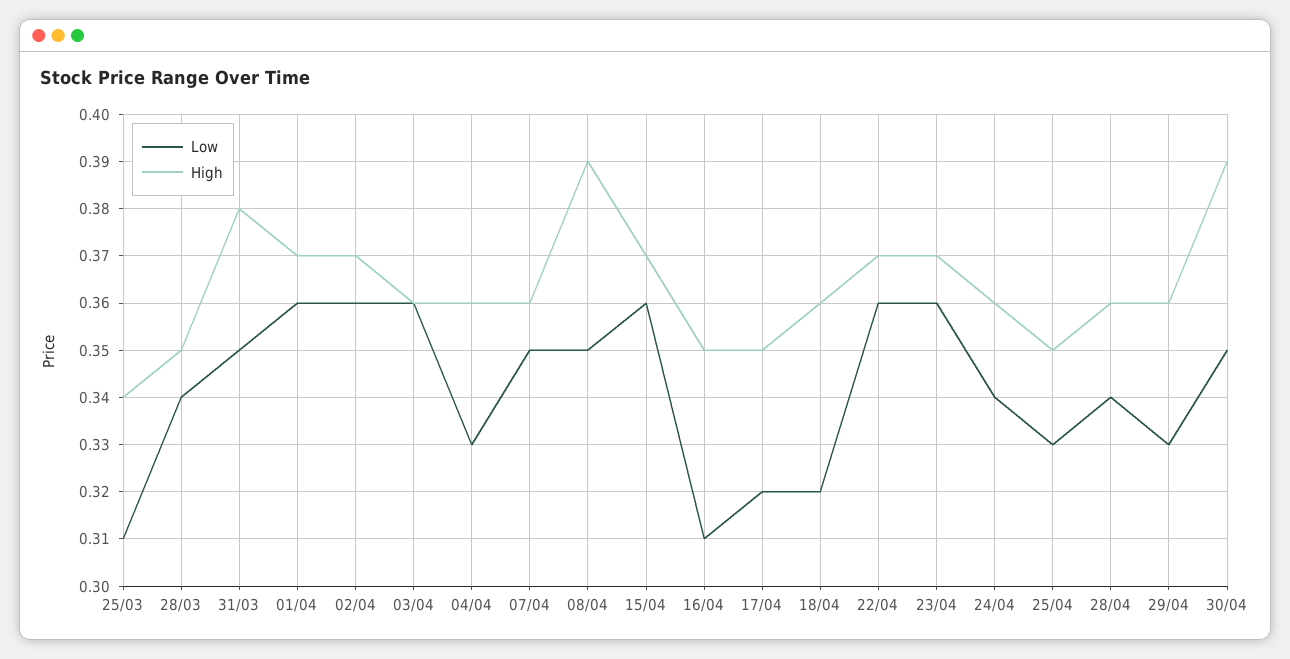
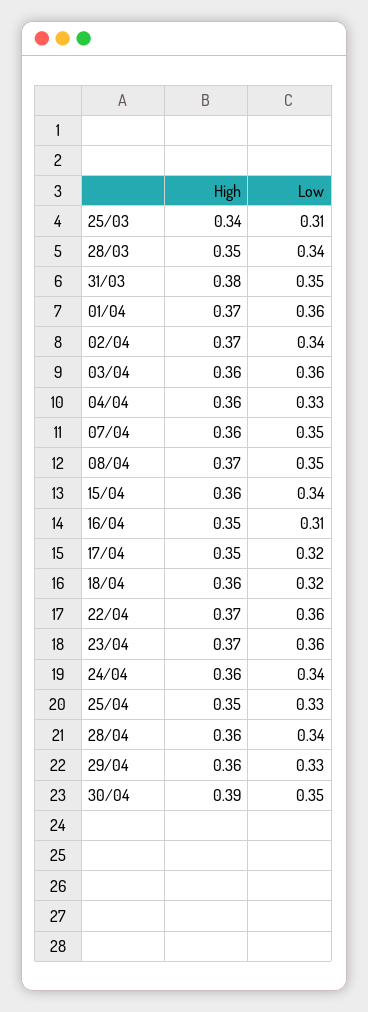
Low, 02/04: 0.36 -> 0.34
High, 08/04: 0.39 -> 0.37
Low, 15/04: 0.36 -> 0.34
High, 15/04: 0.37 -> 0.36

